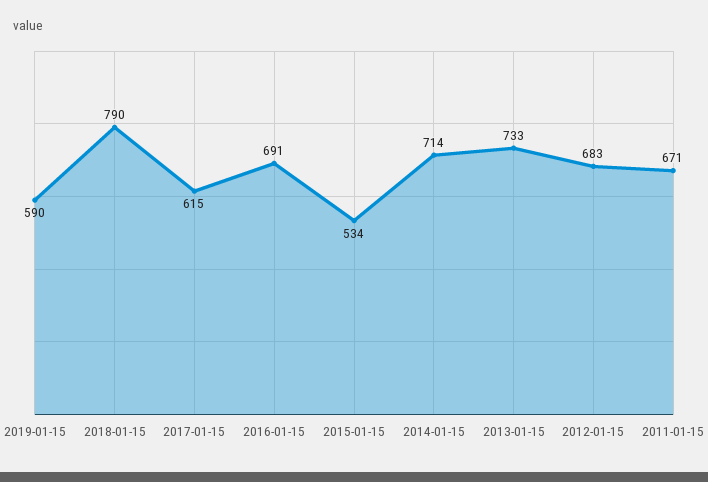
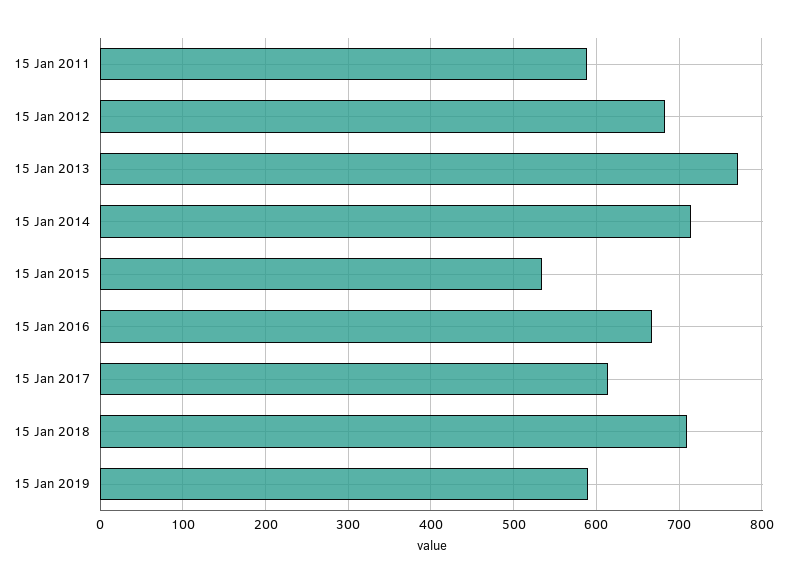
2018-01-15: 790 -> 710
2016-01-15: 691 -> 670
2013-01-15: 733 -> 770
2011-01-15: 671 -> 590

